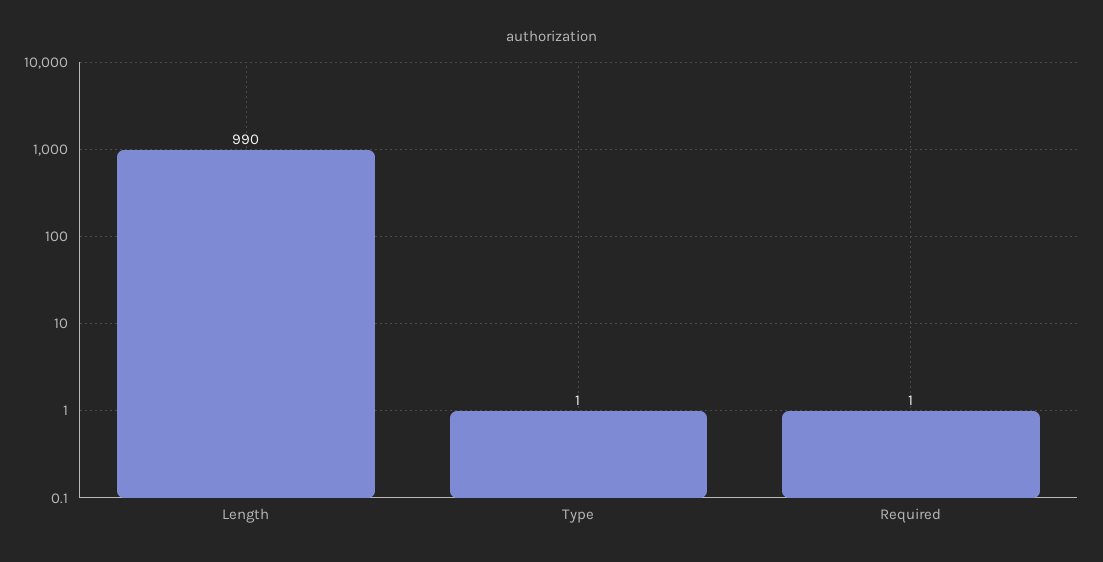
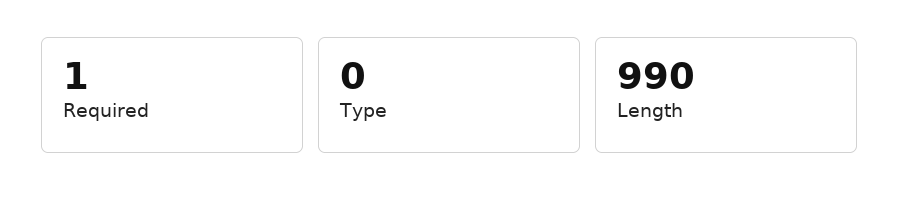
Type: 1 -> 0

